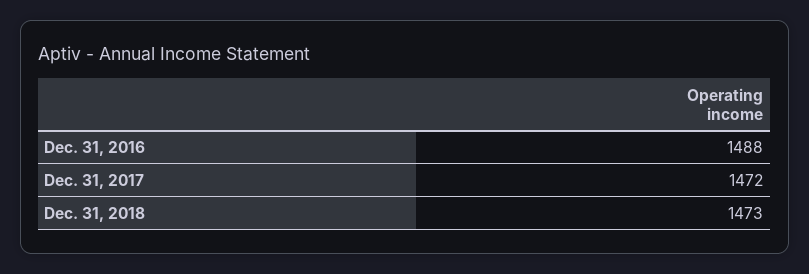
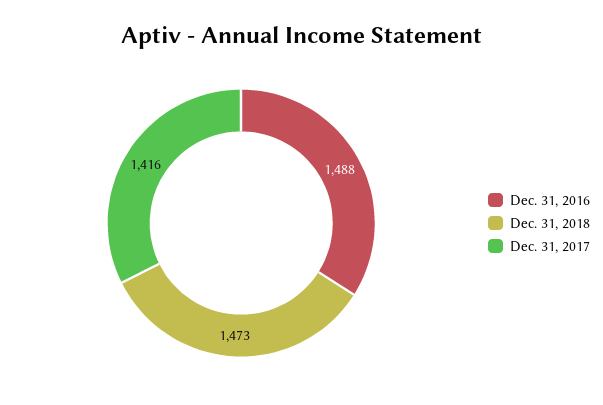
Dec. 31, 2017: 1472 -> 1416

